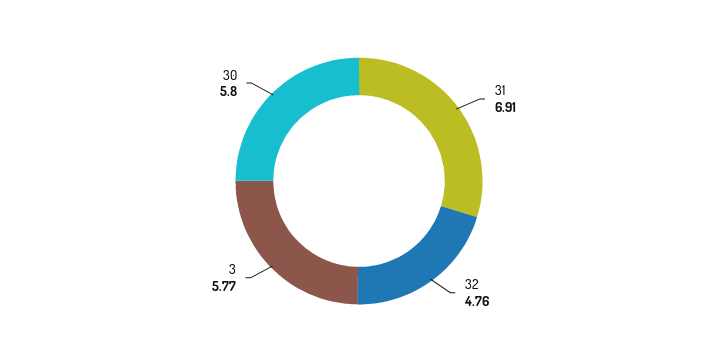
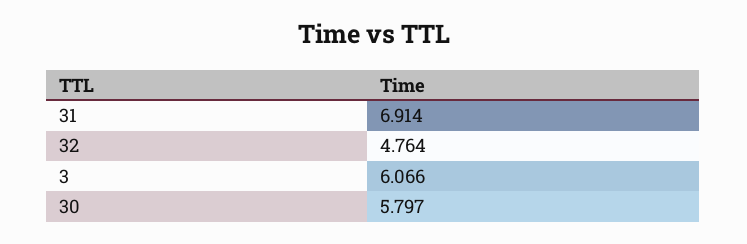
3: 5.77 -> 6.066

